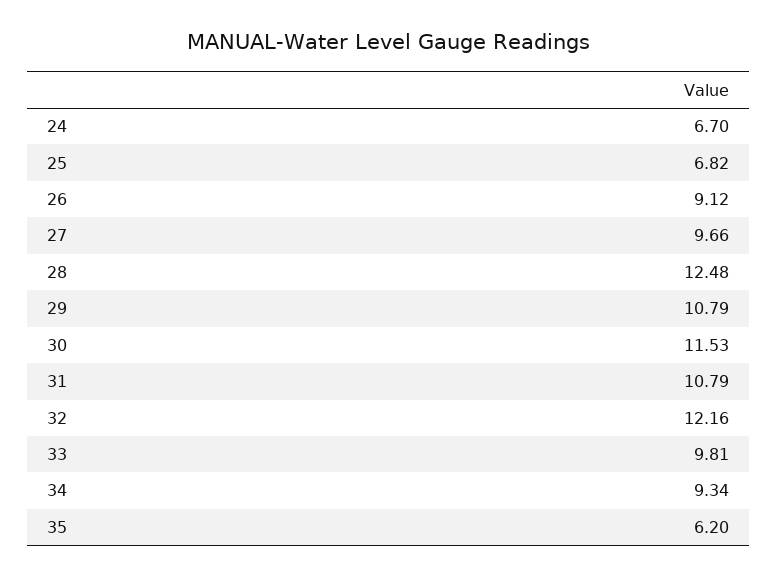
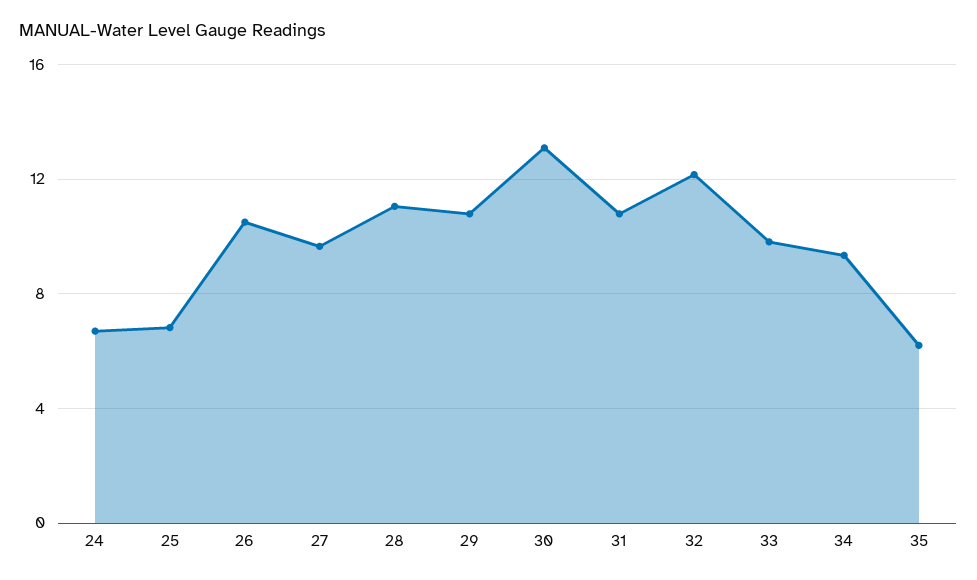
26: 9.12 -> 10.5
28: 12.48 -> 11
30: 11.53 -> 13

